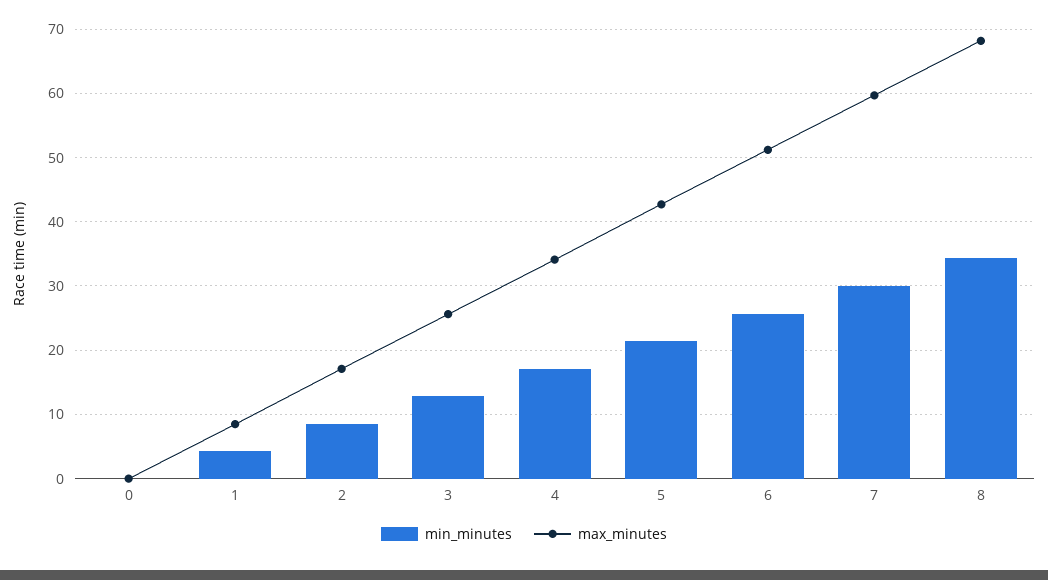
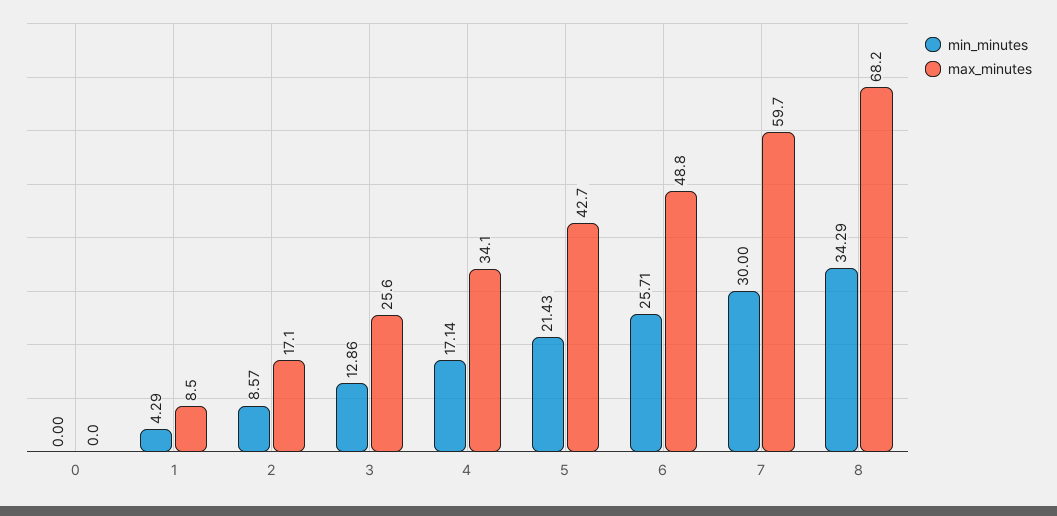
max_minutes, 6: 51 -> 48.8

